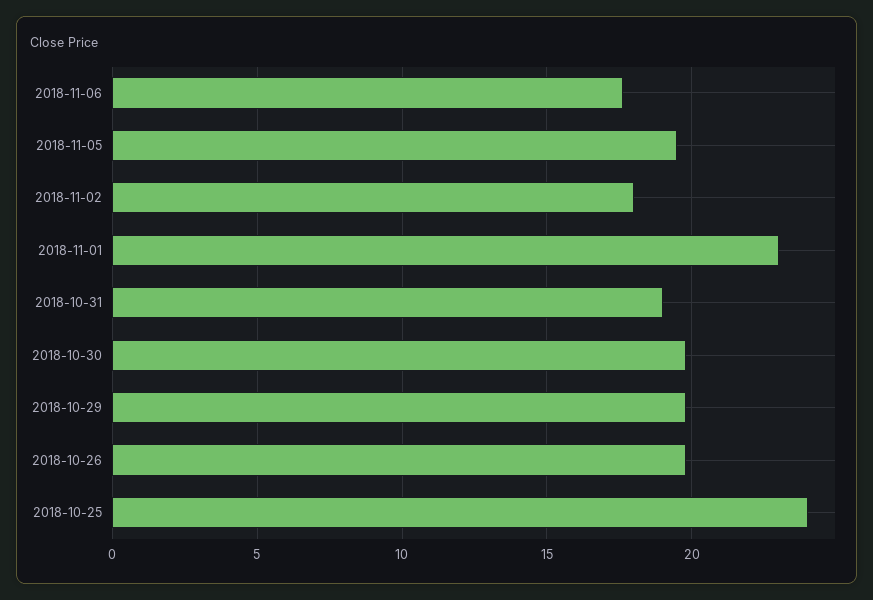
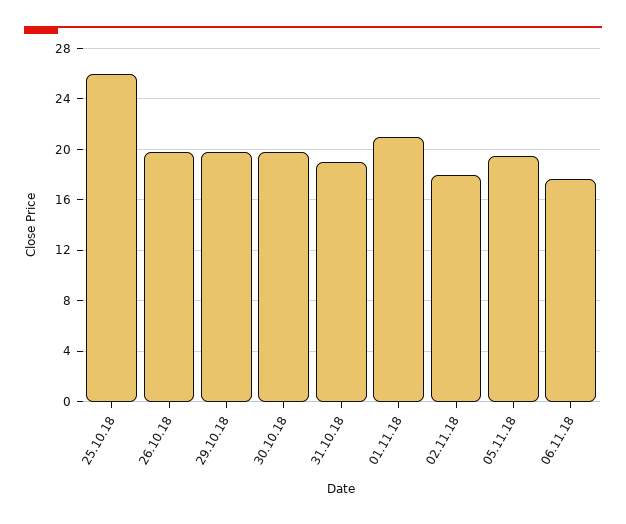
2018-11-01: 23 -> 21
2018-10-25: 24 -> 26

